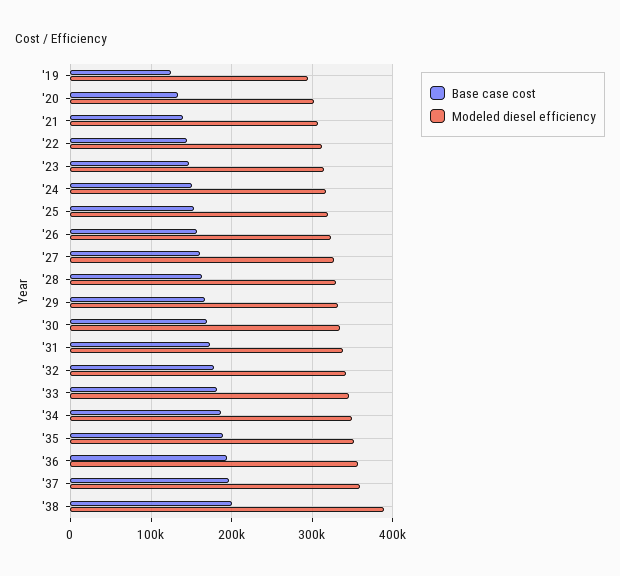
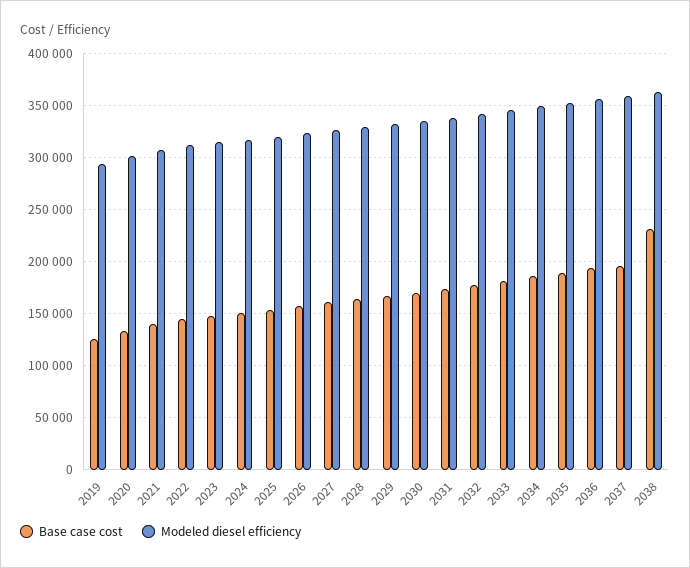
Base case cost, '38: 200000 -> 230000
Modeled diesel efficiency, '38: 390000 -> 360000

